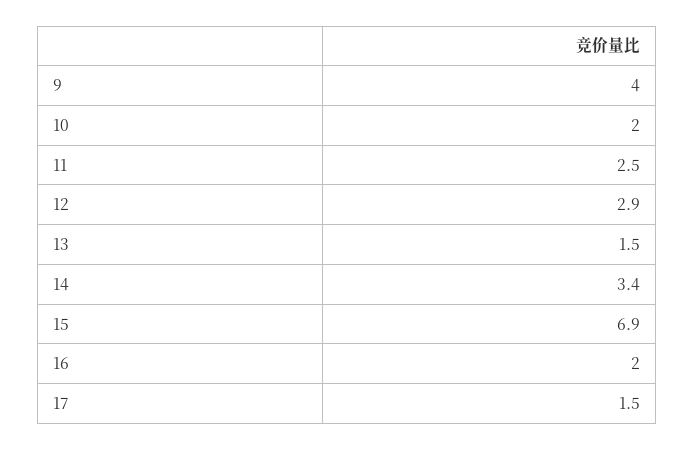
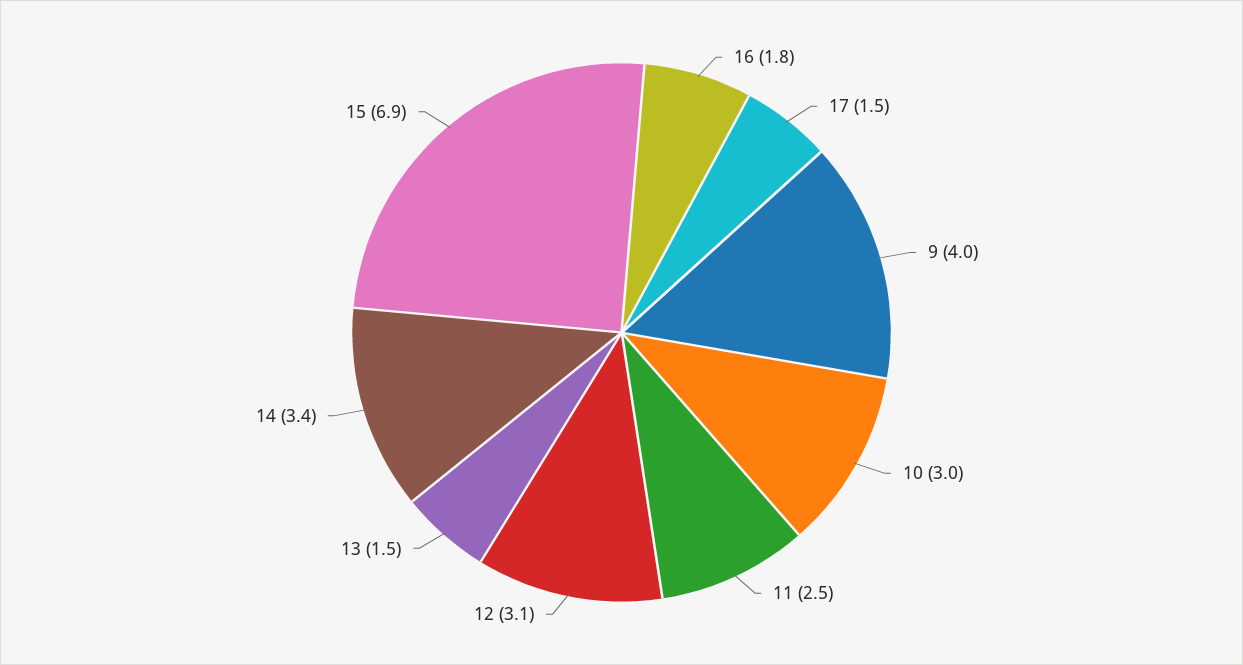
10: 2 -> 3
12: 2.9 -> 3.1
16: 2 -> 1.8

